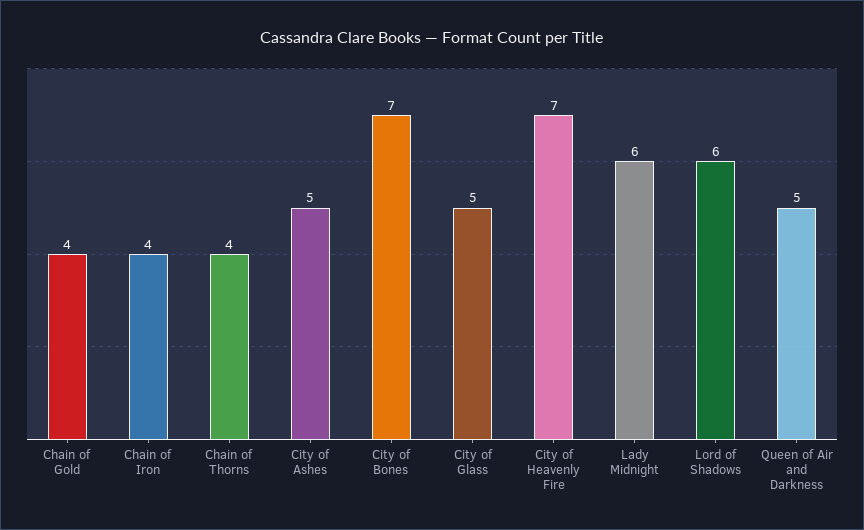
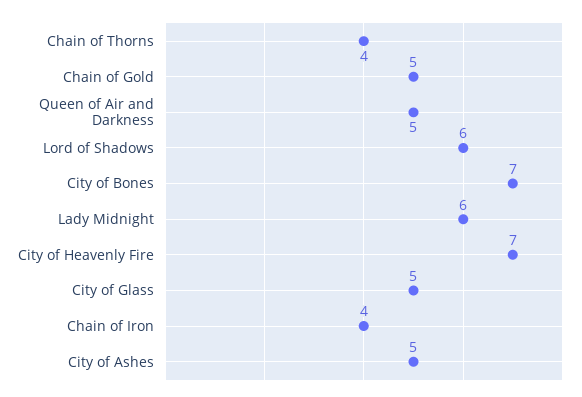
Chain of Gold: 4 -> 5

